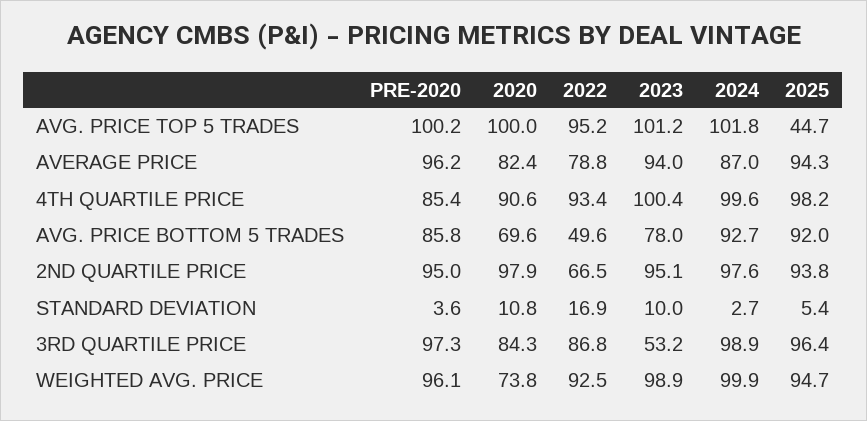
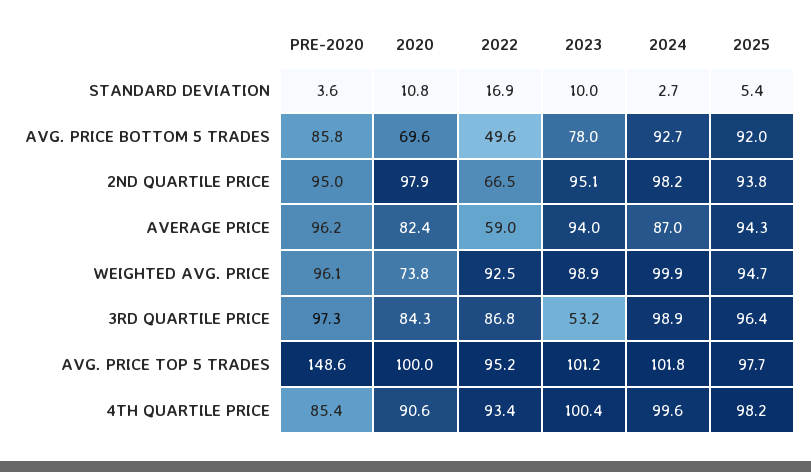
PRE-2020, AVG. PRICE TOP 5 TRADES: 100.2 -> 148.6
2025, AVG. PRICE TOP 5 TRADES: 44.7 -> 97.7
2022, AVERAGE PRICE: 78.8 -> 59
2024, 2ND QUARTILE PRICE: 97.6 -> 98.2

